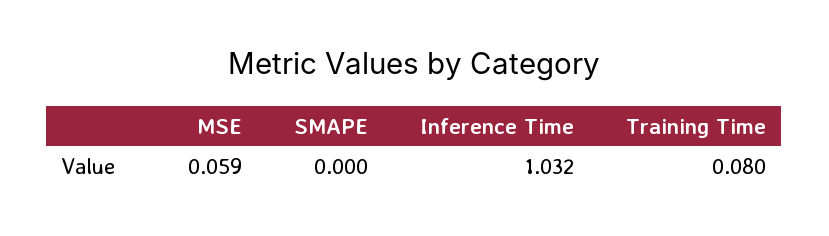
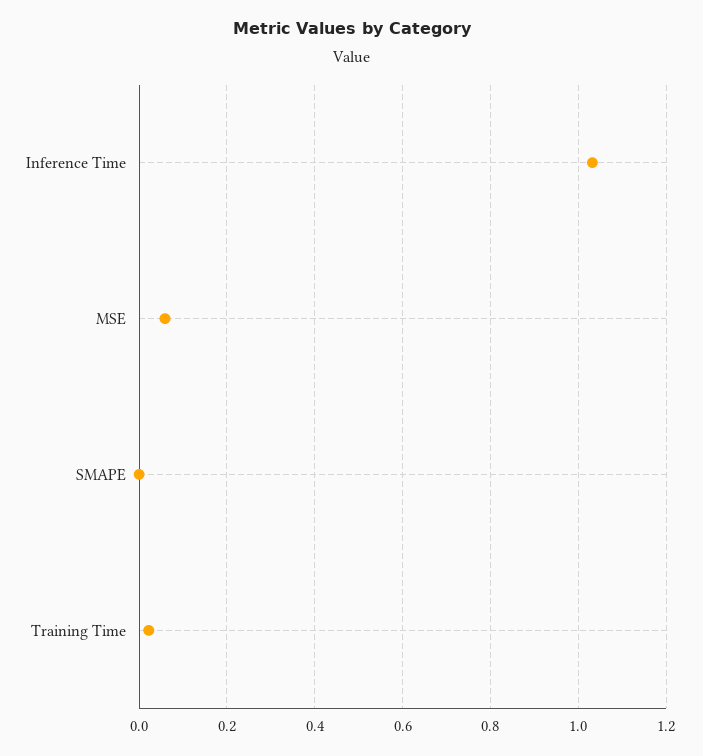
Training Time: 0.08 -> 0.02

